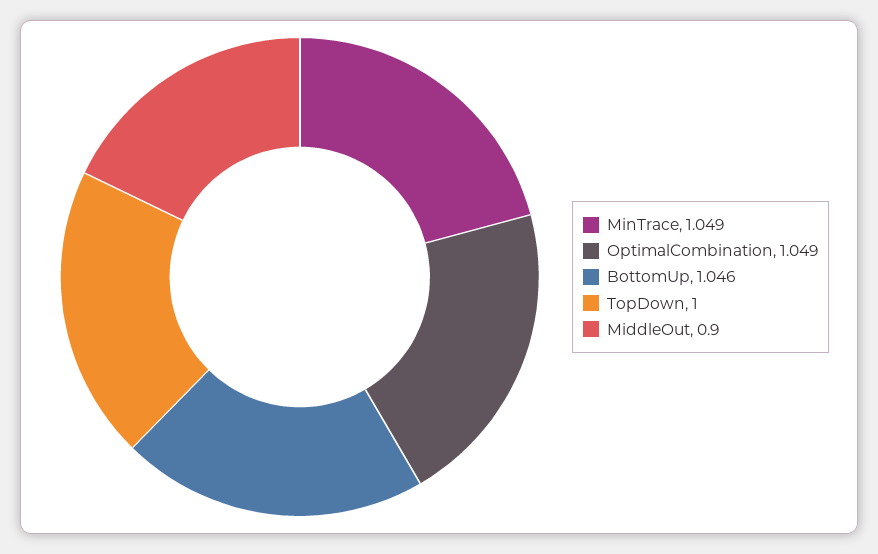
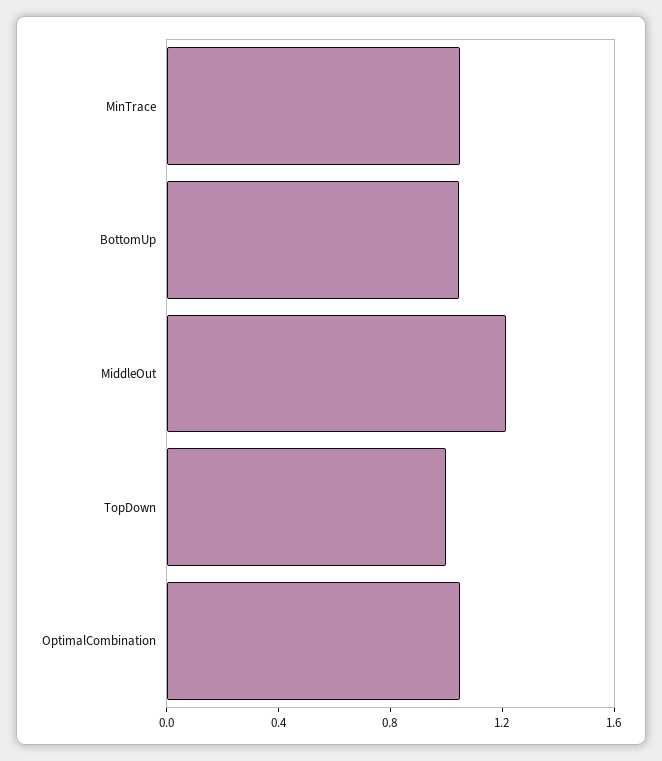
MiddleOut: 0.9 -> 1.2

